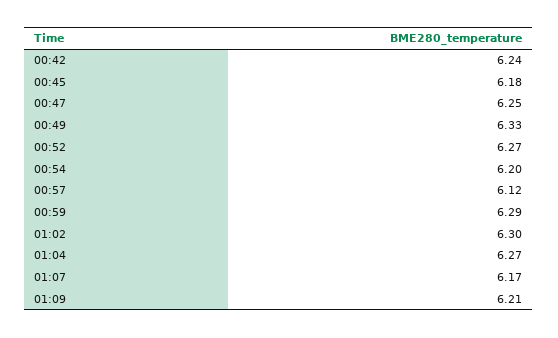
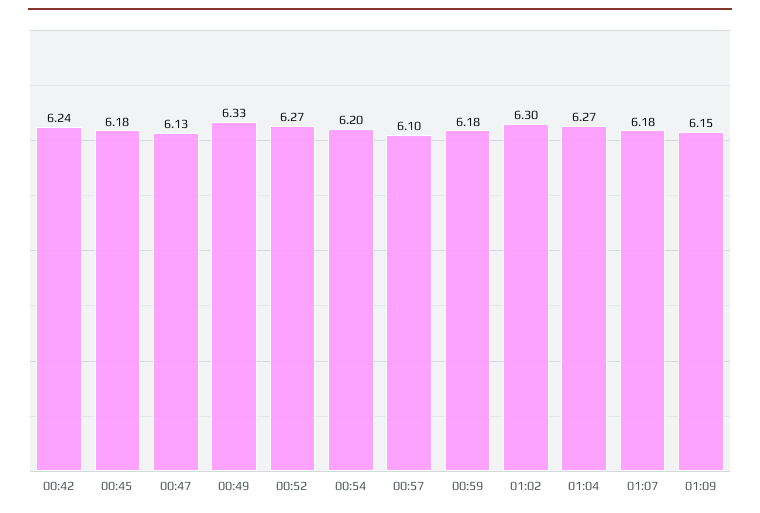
00:47: 6.25 -> 6.13
00:57: 6.12 -> 6.1
00:59: 6.29 -> 6.18
01:07: 6.17 -> 6.18
01:09: 6.21 -> 6.15

